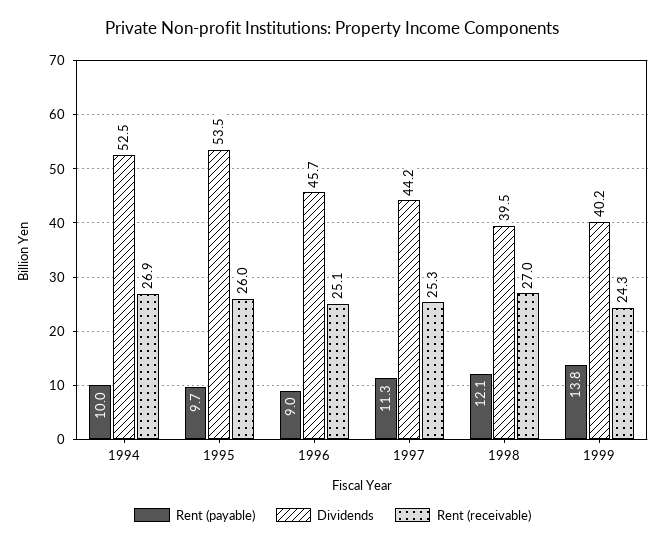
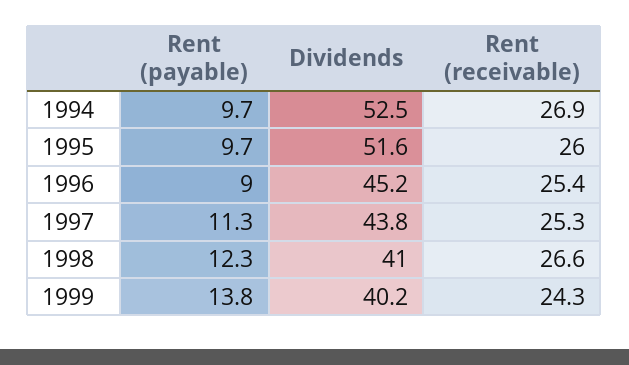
Rent (payable), 1994: 10 -> 9.7
Dividends, 1995: 53.5 -> 51.6
Dividends, 1996: 45.7 -> 45.2
Rent (receivable), 1996: 25.1 -> 25.4
Dividends, 1997: 44.2 -> 43.8
Rent (payable), 1998: 12.1 -> 12.3
Dividends, 1998: 39.5 -> 41
Rent (receivable), 1998: 27 -> 26.6

